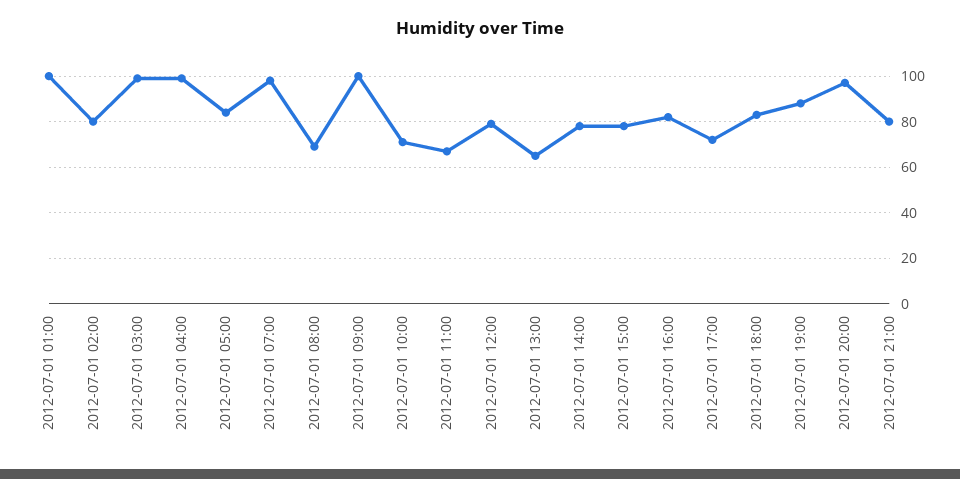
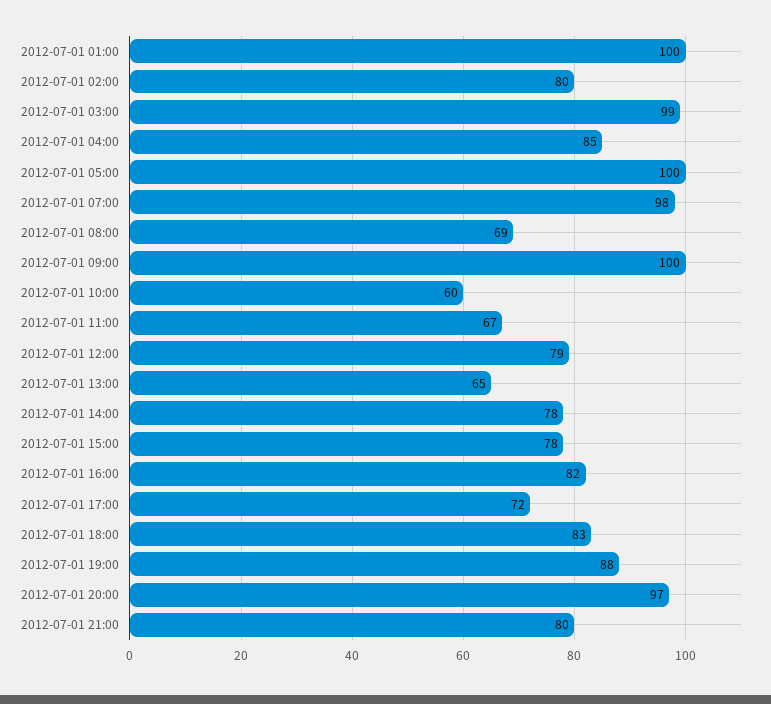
2012-07-01 04:00: 100 -> 85
2012-07-01 05:00: 85 -> 100
2012-07-01 10:00: 70 -> 60

